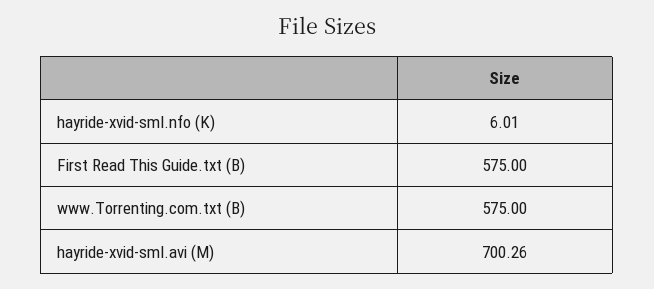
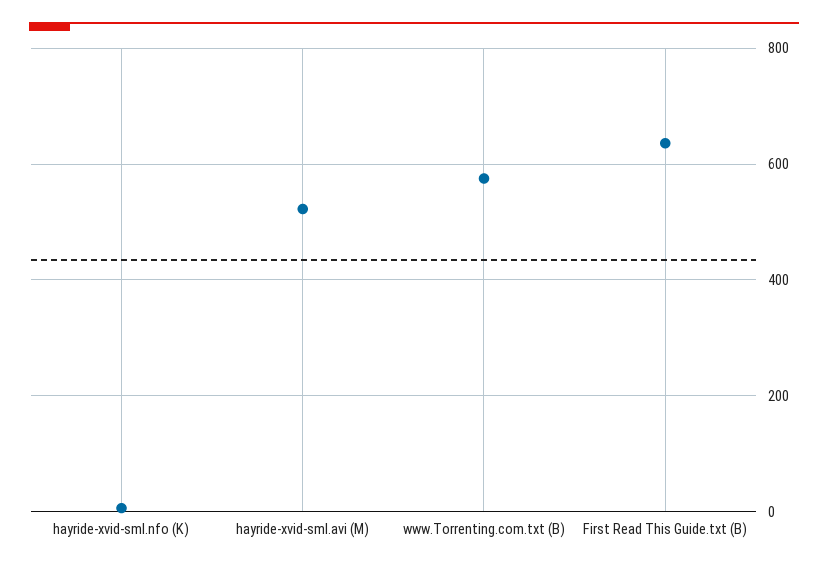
First Read This Guide.txt (B): 575 -> 640
hayride-xvid-sml.avi (M): 700.26 -> 520

